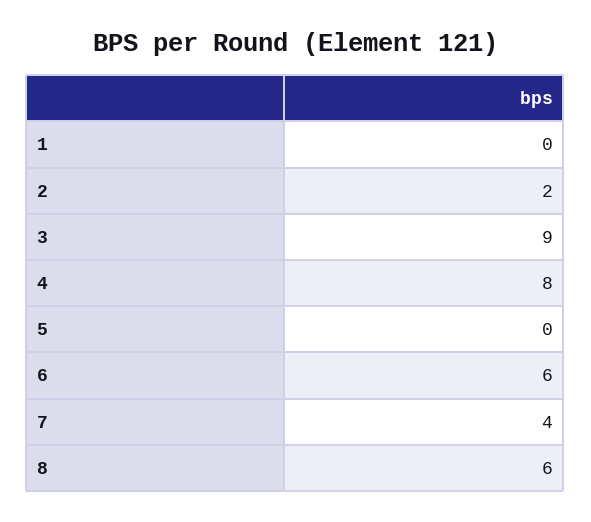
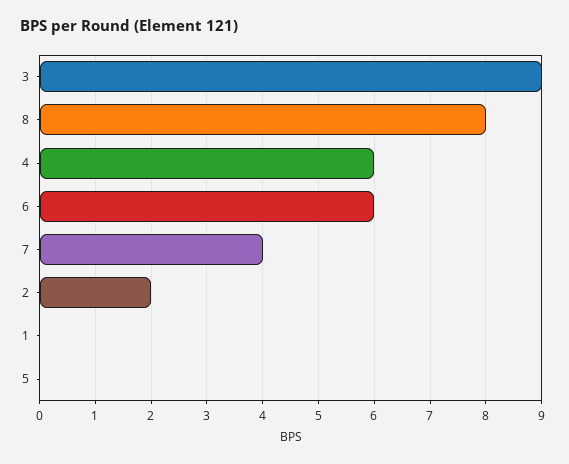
4: 8 -> 6
8: 6 -> 8

